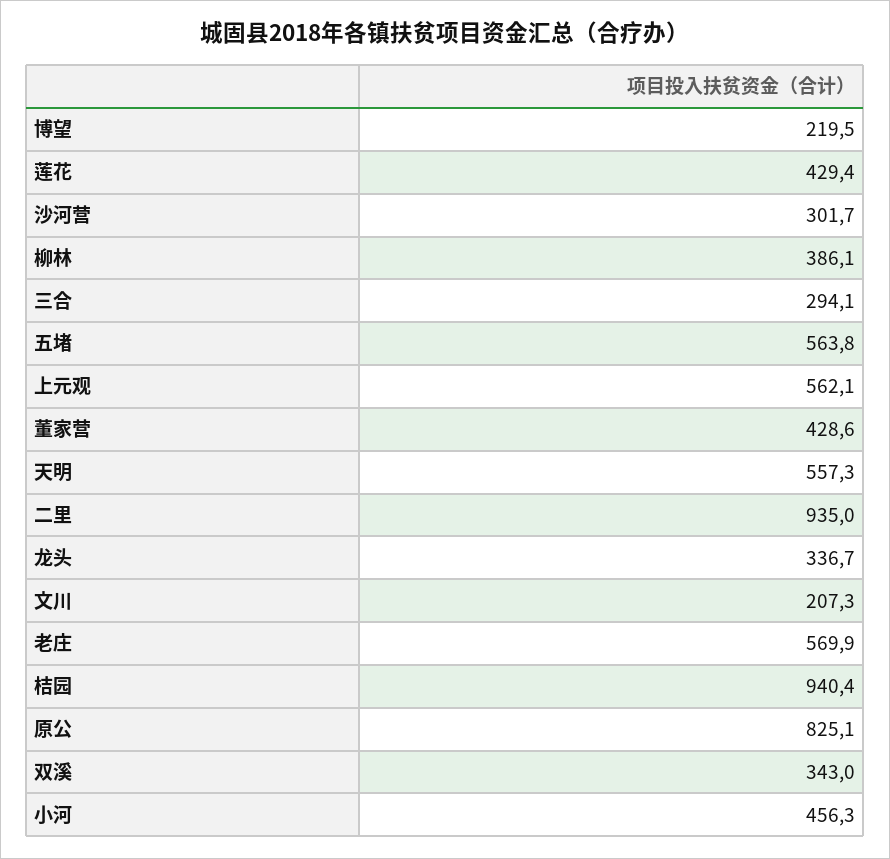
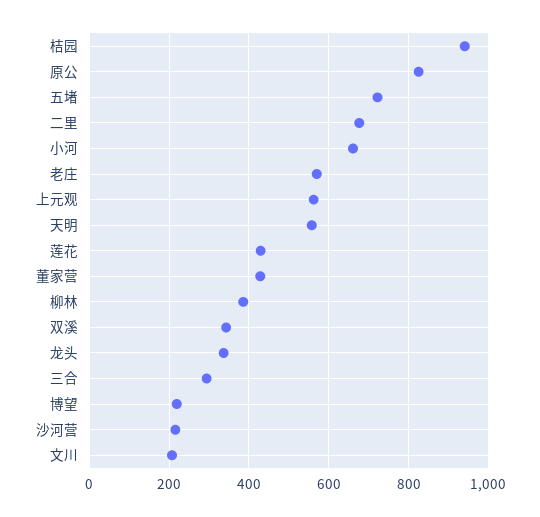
沙河营: 301.7 -> 220
五堵: 563.8 -> 720
二里: 935 -> 680
小河: 456.3 -> 660

